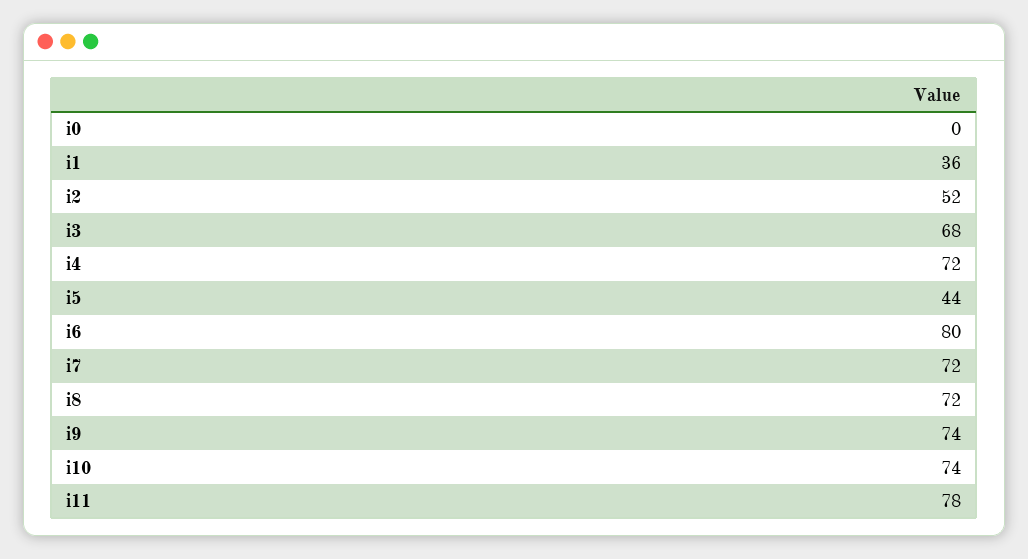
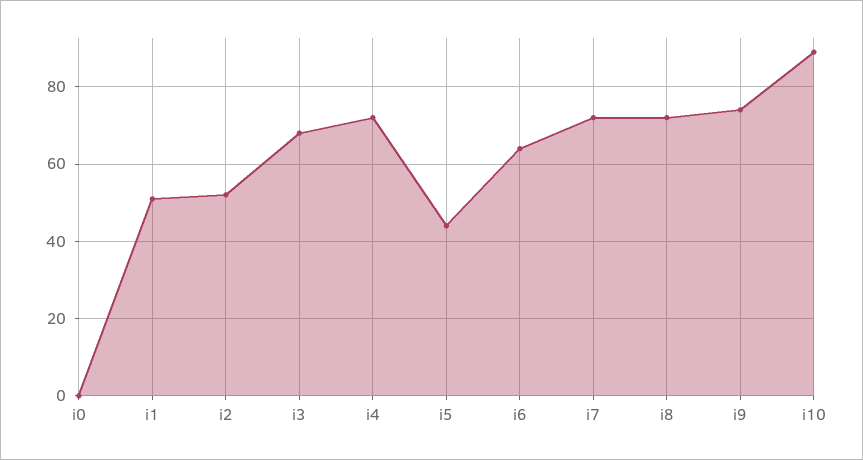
i1: 36 -> 50
i6: 80 -> 65
i10: 74 -> 90
i11: 78 -> none

